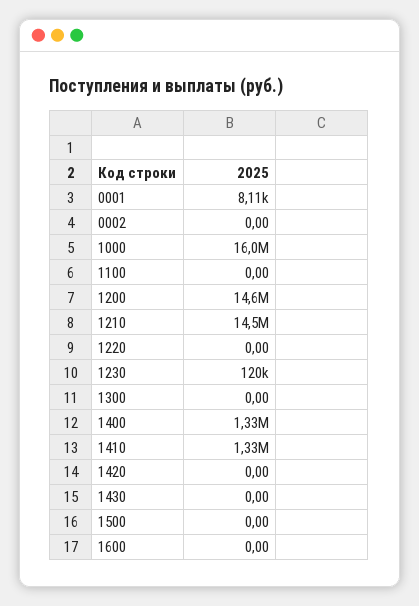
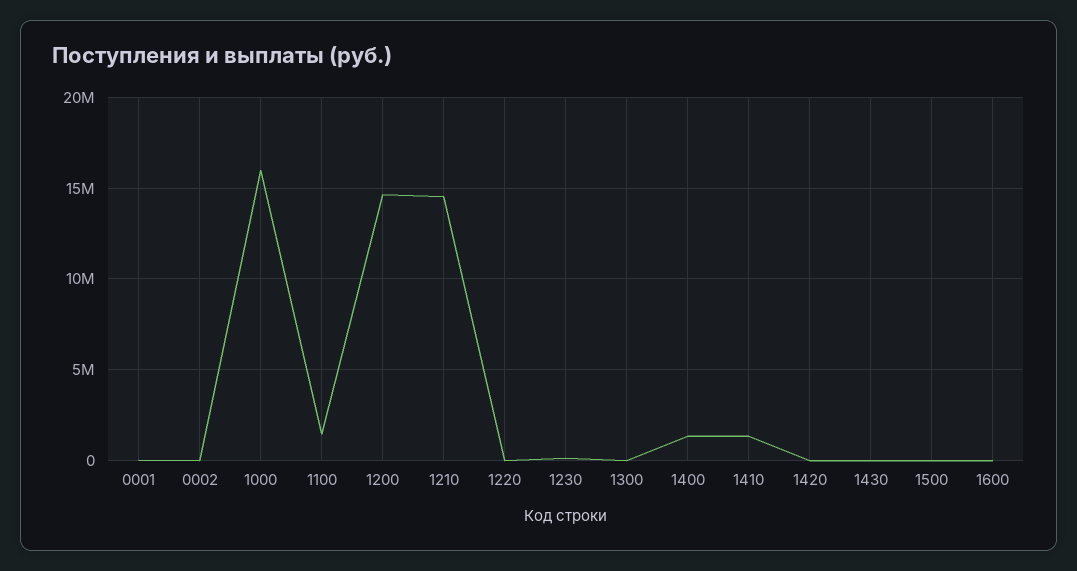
1100: 0 -> 1500000

